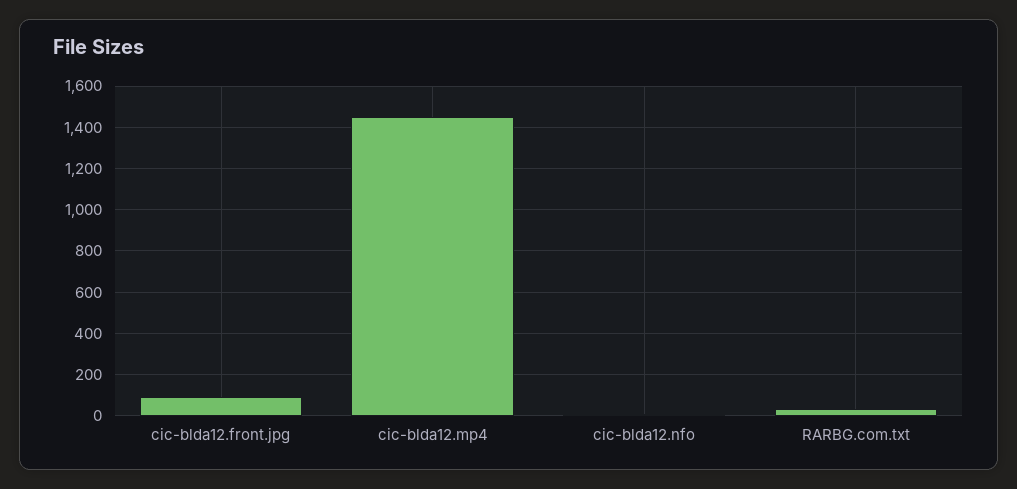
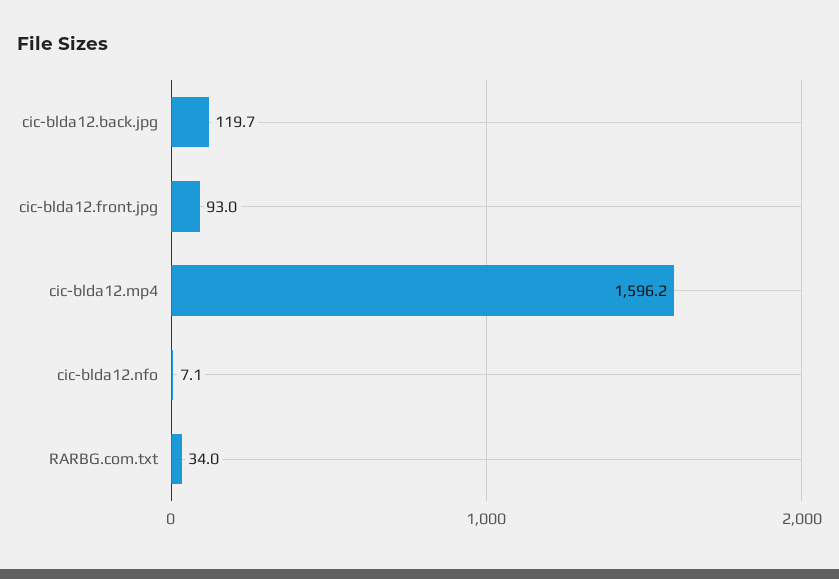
cic-blda12.mp4: 1450 -> 1596.2
cic-blda12.back.jpg: none -> 119.7

